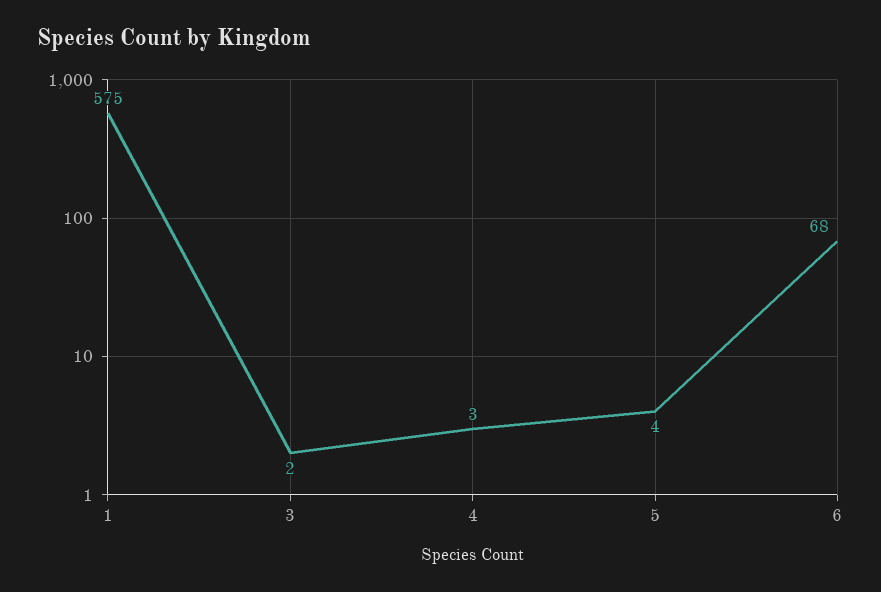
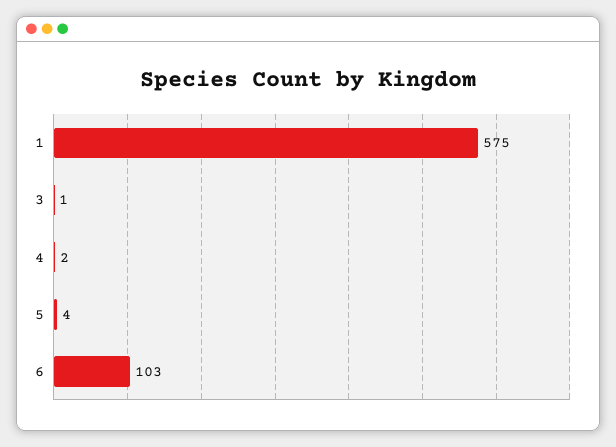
3: 2 -> 1
4: 3 -> 2
6: 68 -> 103

